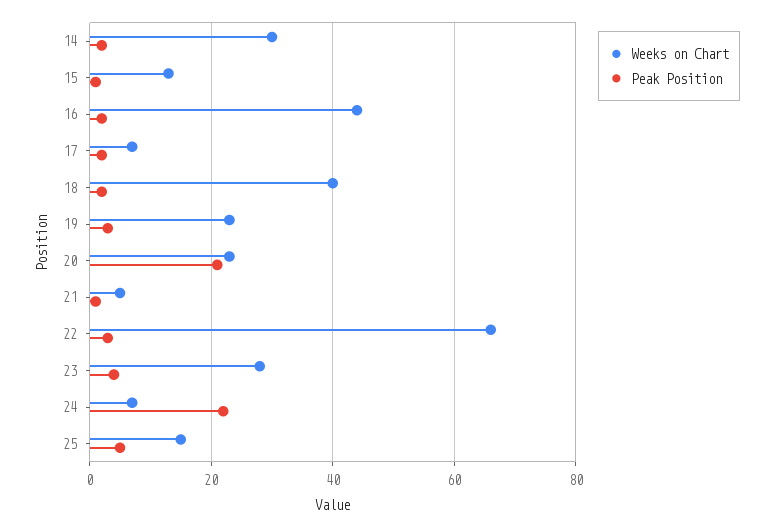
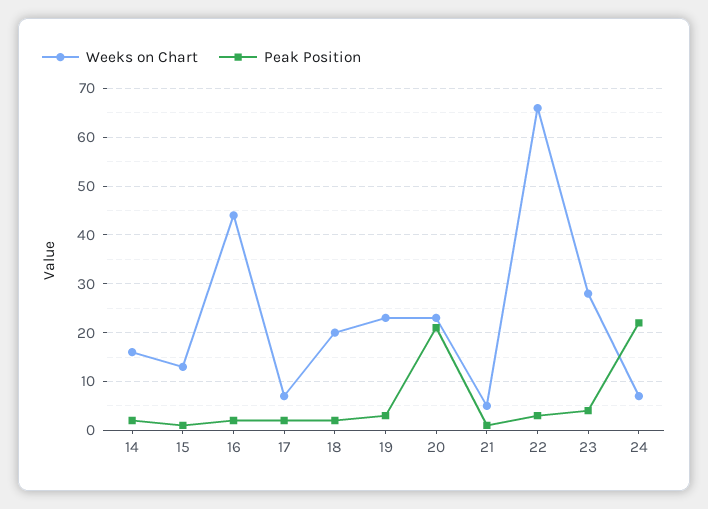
Weeks on Chart, 14: 30 -> 15
Weeks on Chart, 18: 40 -> 20
Weeks on Chart, 25: 15 -> none
Peak Position, 25: 5 -> none

